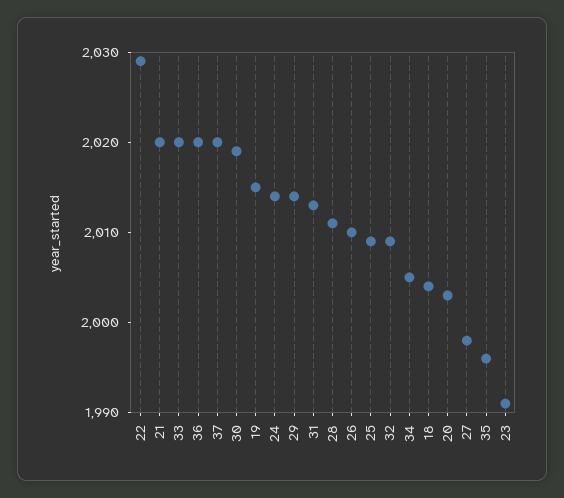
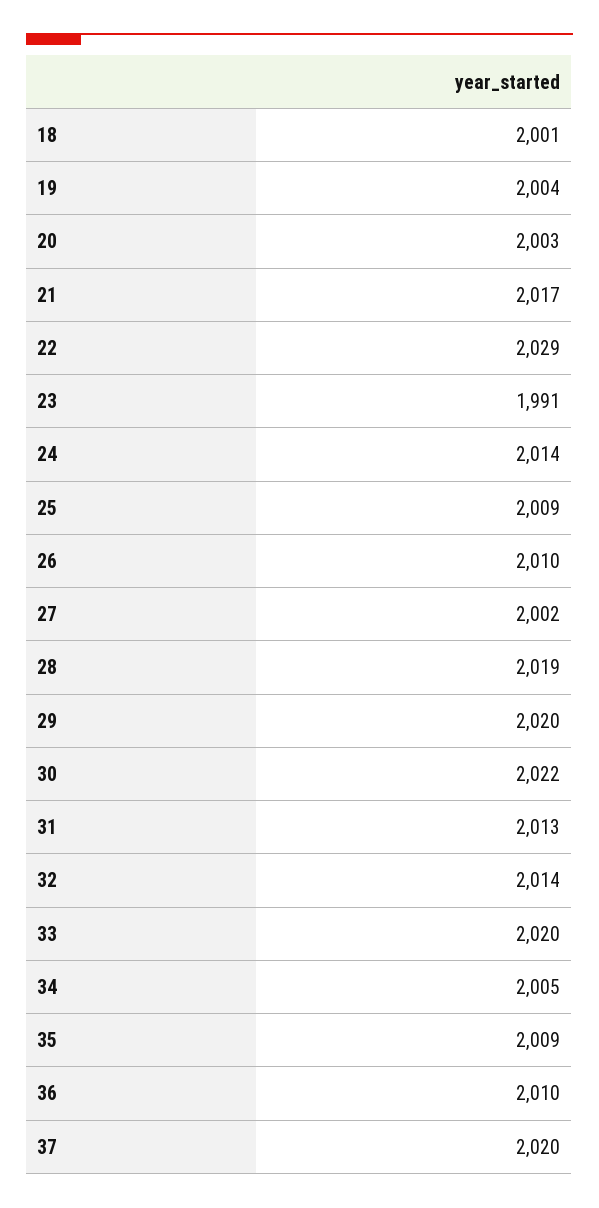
21: 2020 -> 2017
36: 2020 -> 2010
30: 2019 -> 2022
19: 2015 -> 2004
29: 2014 -> 2020
28: 2011 -> 2019
32: 2009 -> 2014
18: 2004 -> 2001
27: 1998 -> 2002
35: 1996 -> 2009

